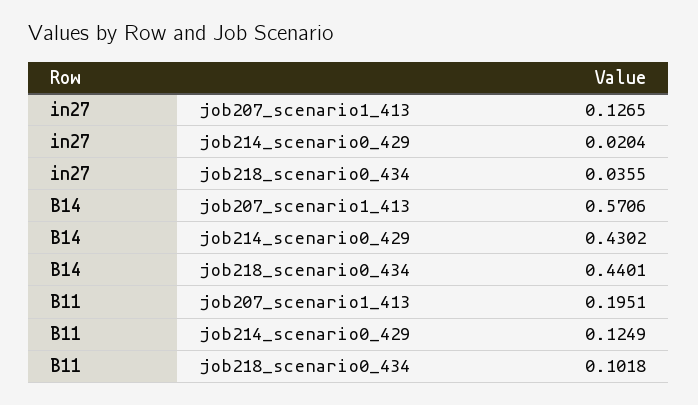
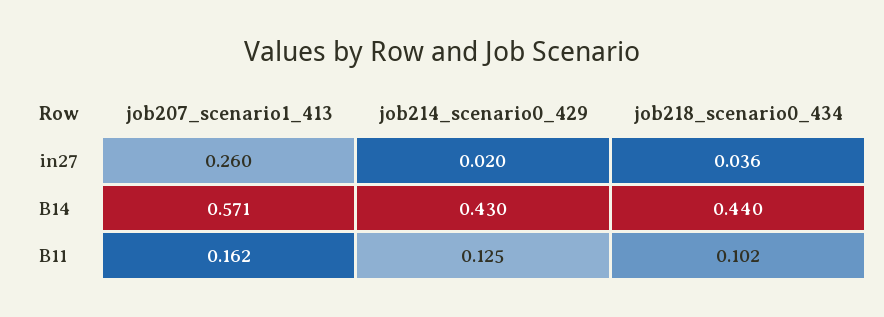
in27, job207_scenario1_413: 0.1265 -> 0.26
B11, job207_scenario1_413: 0.1951 -> 0.162

